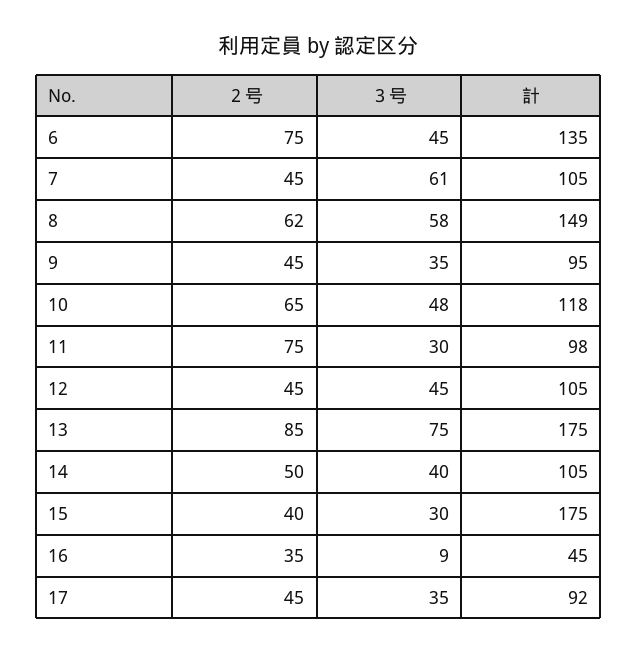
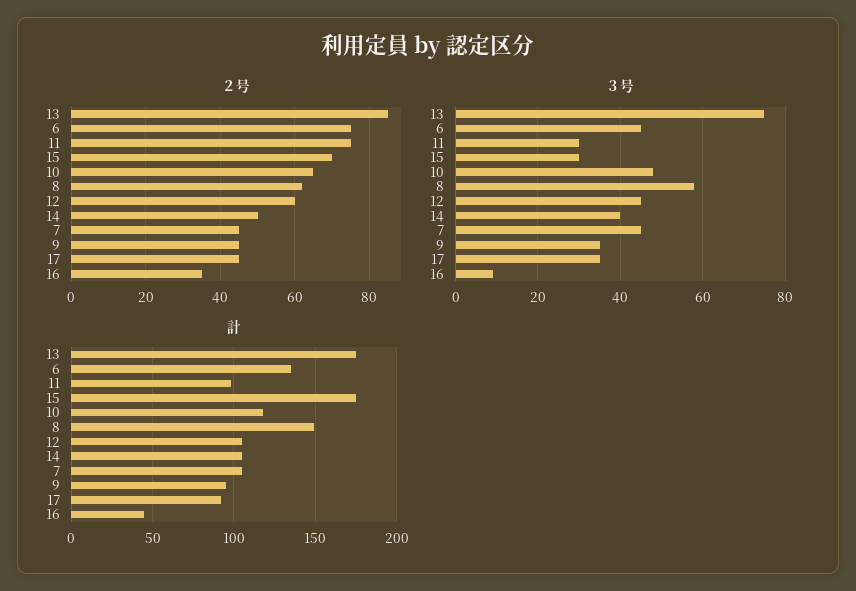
３号, 7: 61 -> 45
２号, 12: 45 -> 60
２号, 15: 40 -> 70

